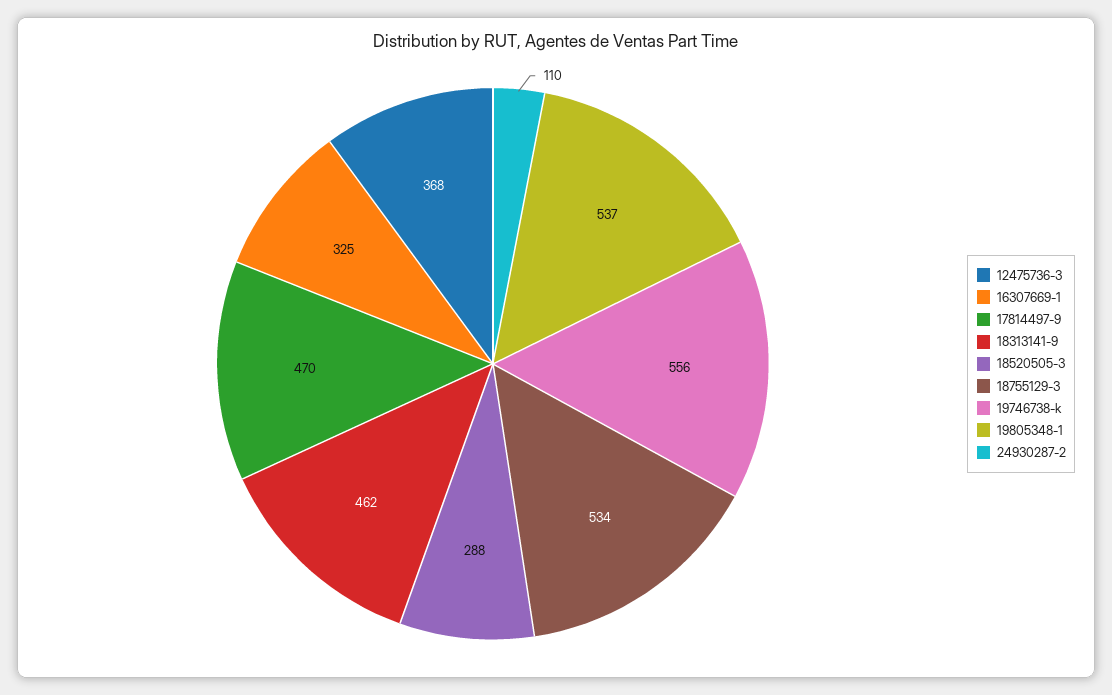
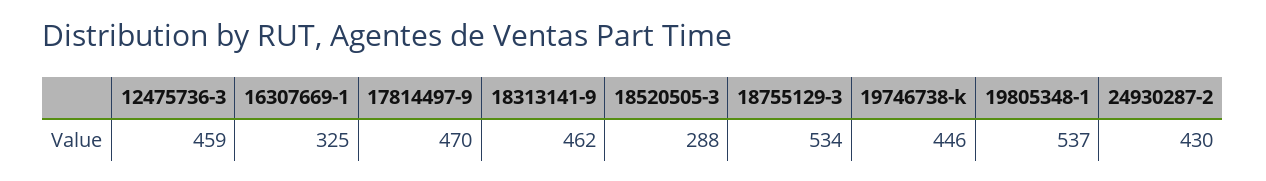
12475736-3: 368 -> 459
19746738-k: 556 -> 446
24930287-2: 110 -> 430

